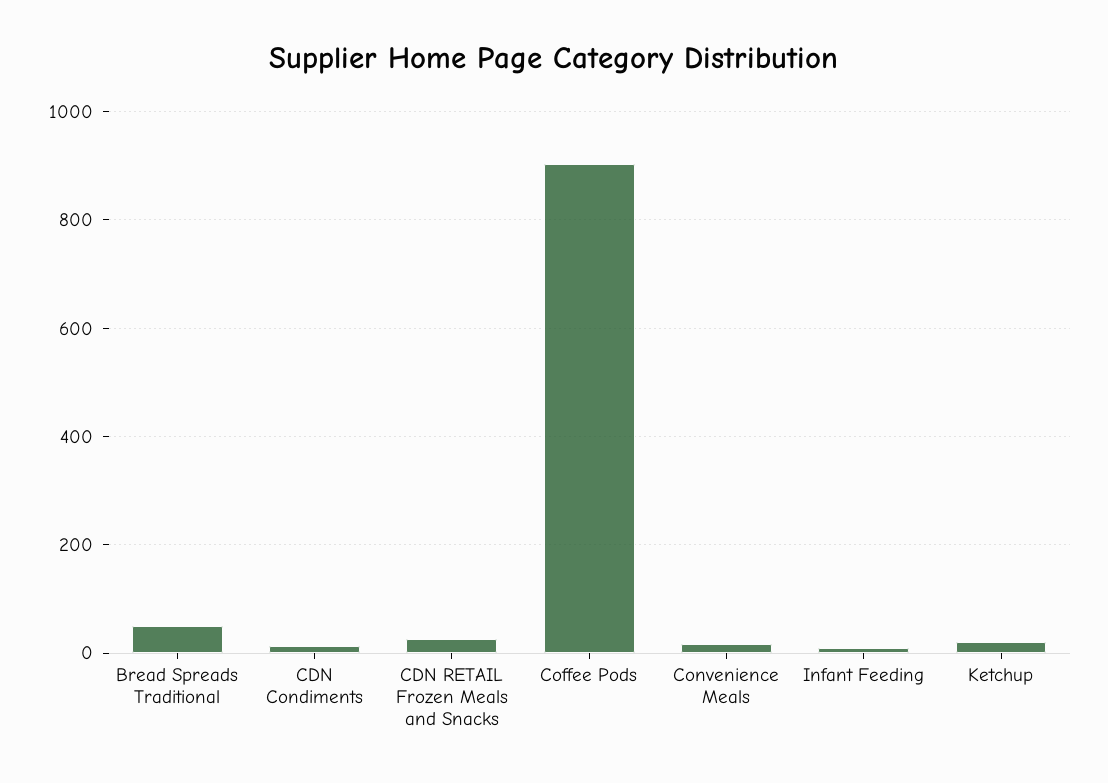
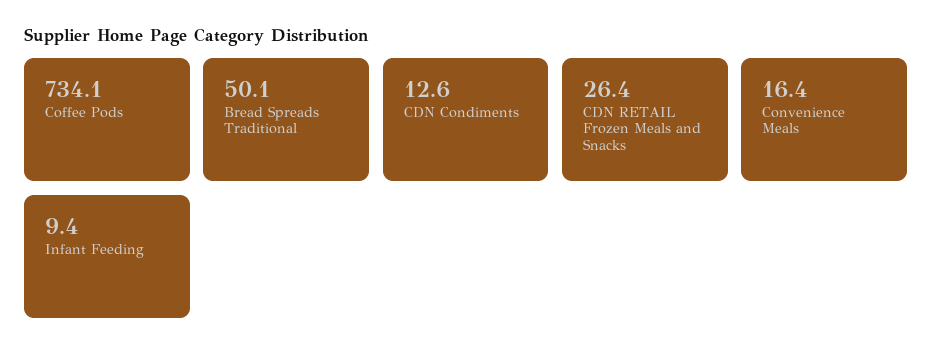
Coffee Pods: 900 -> 734.1
Ketchup: 20 -> none

